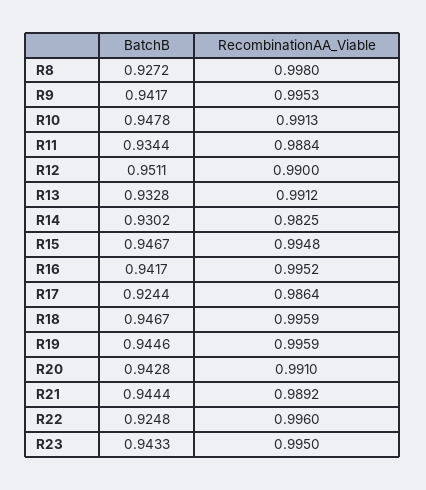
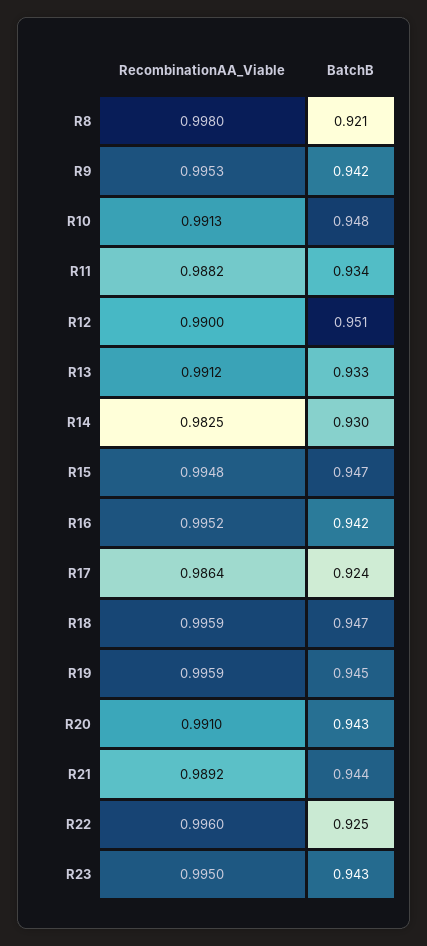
BatchB, R8: 0.9272 -> 0.921
RecombinationAA_Viable, R11: 0.9884 -> 0.9882

